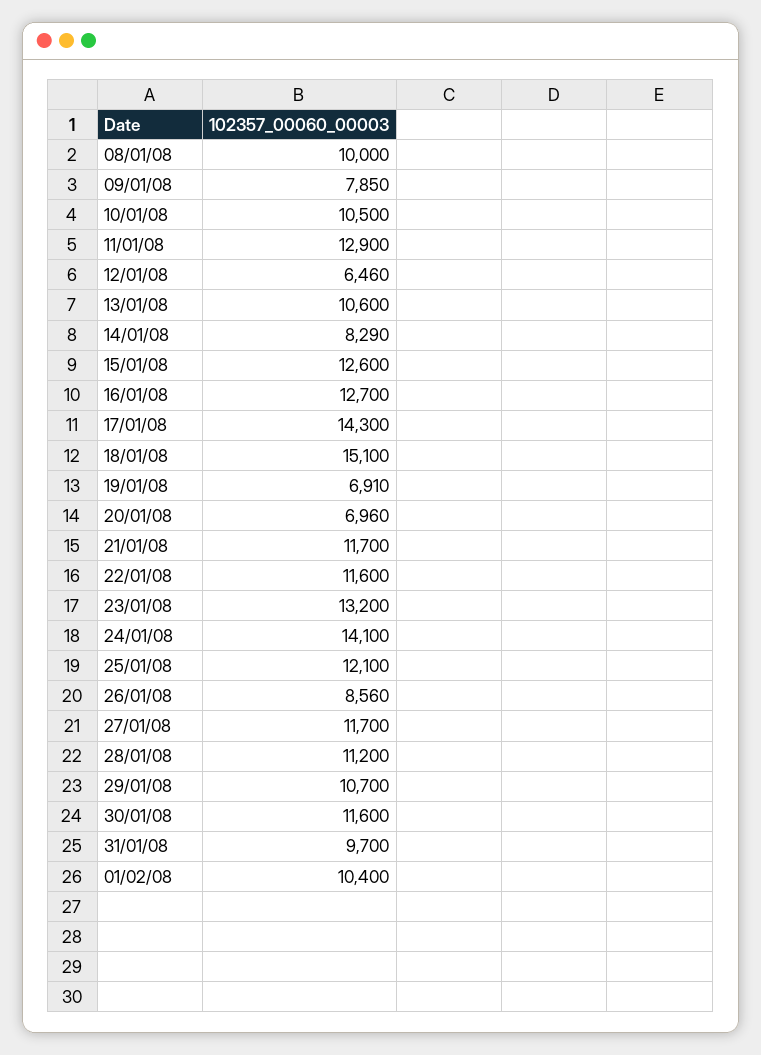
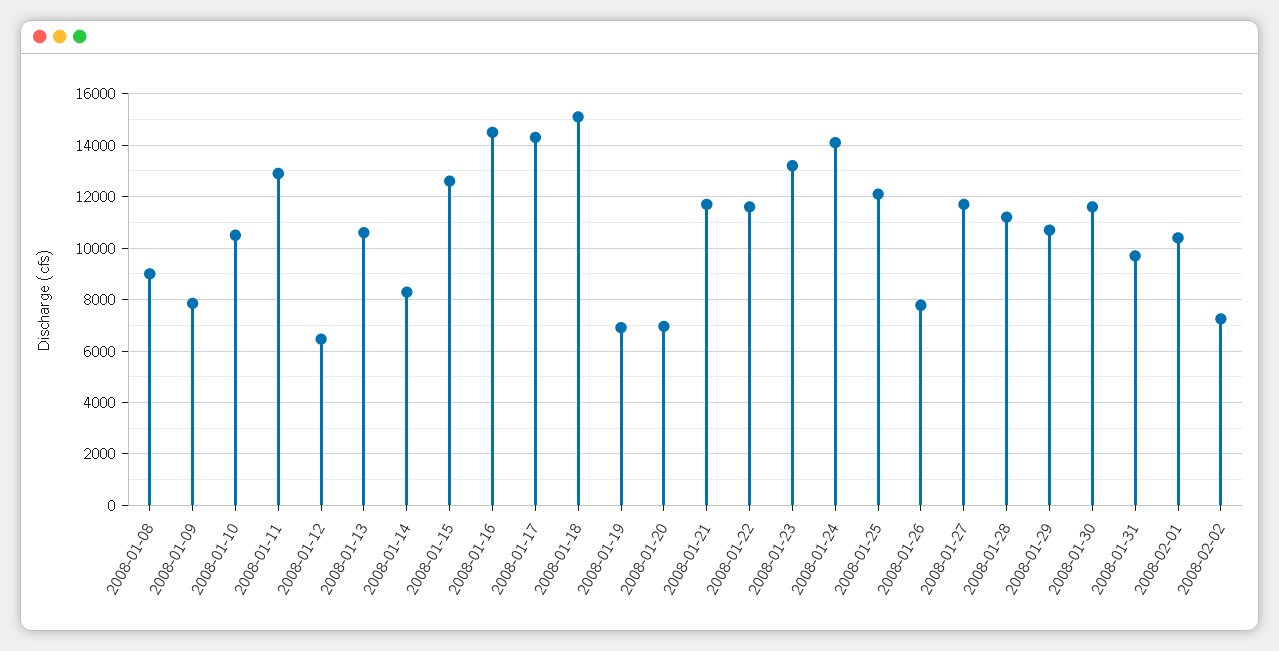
08/01/08: 10000 -> 9000
16/01/08: 12700 -> 14500
26/01/08: 8560 -> 7750
2008-02-02: none -> 7250

